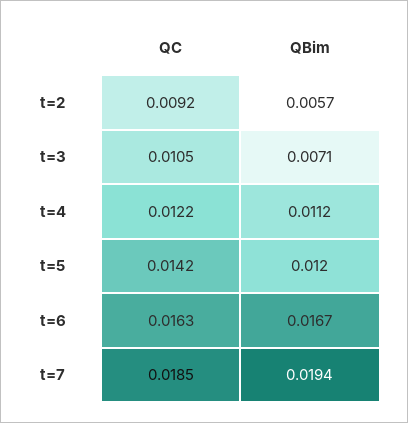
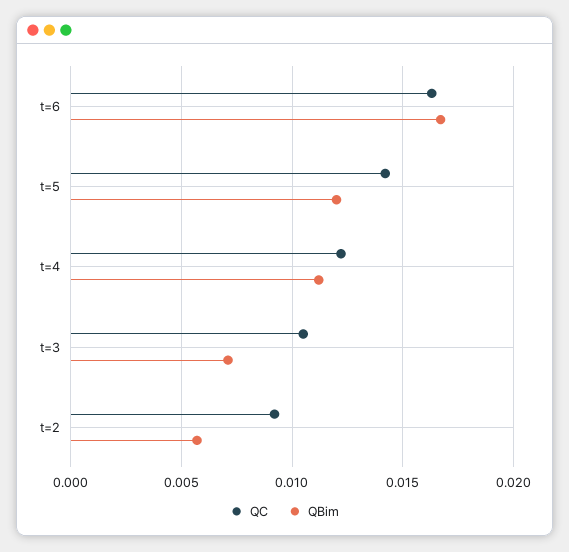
QC, t=7: 0.0185 -> none
QBim, t=7: 0.0194 -> none

